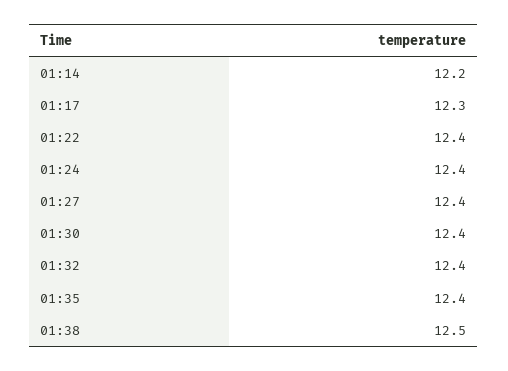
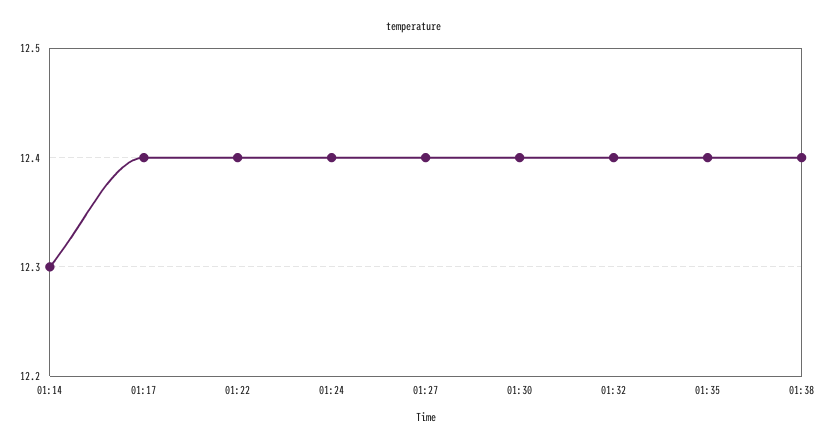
01:14: 12.2 -> 12.3
01:17: 12.3 -> 12.4
01:38: 12.5 -> 12.4

